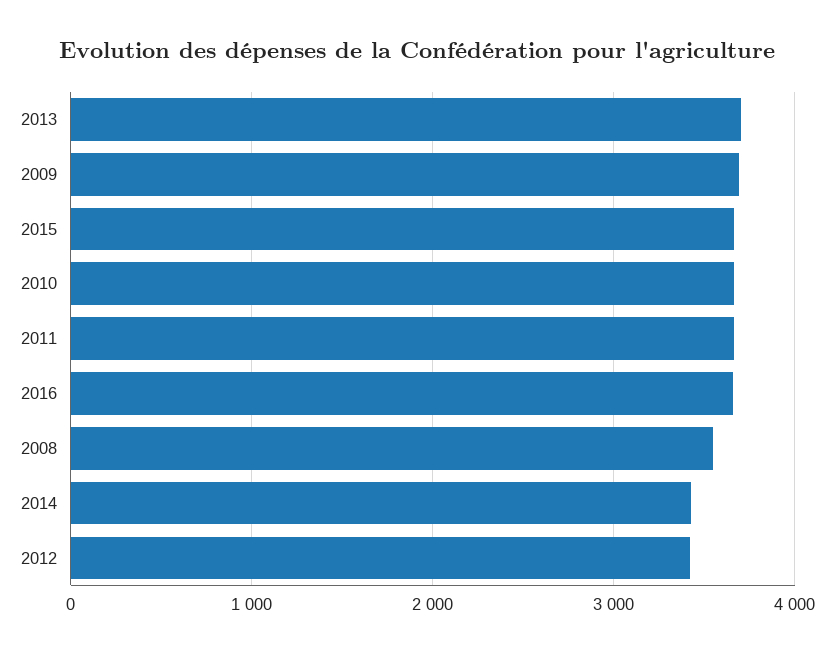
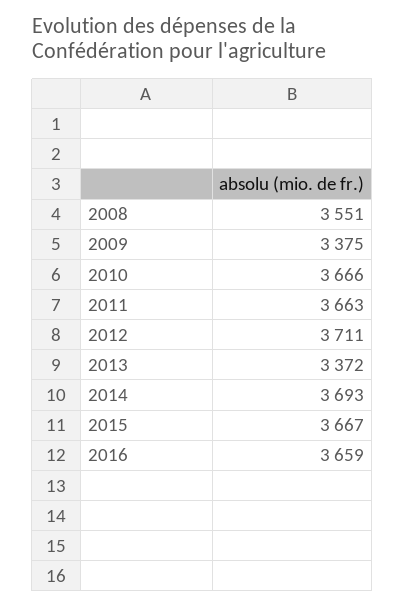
2013: 3700 -> 3372
2009: 3700 -> 3375
2014: 3400 -> 3693
2012: 3400 -> 3711

